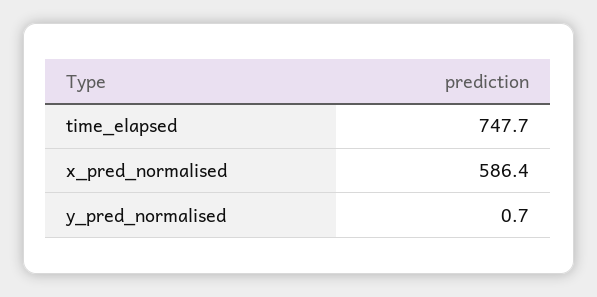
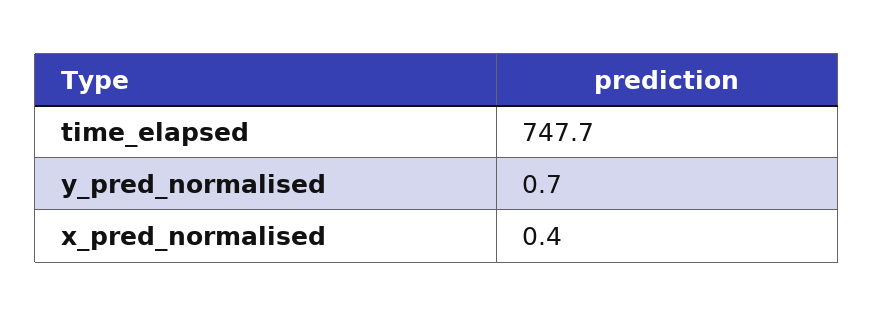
x_pred_normalised: 586.4 -> 0.4

